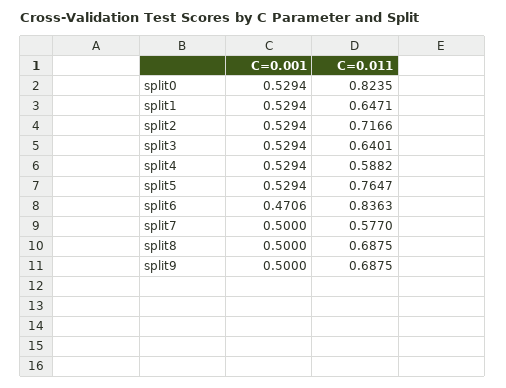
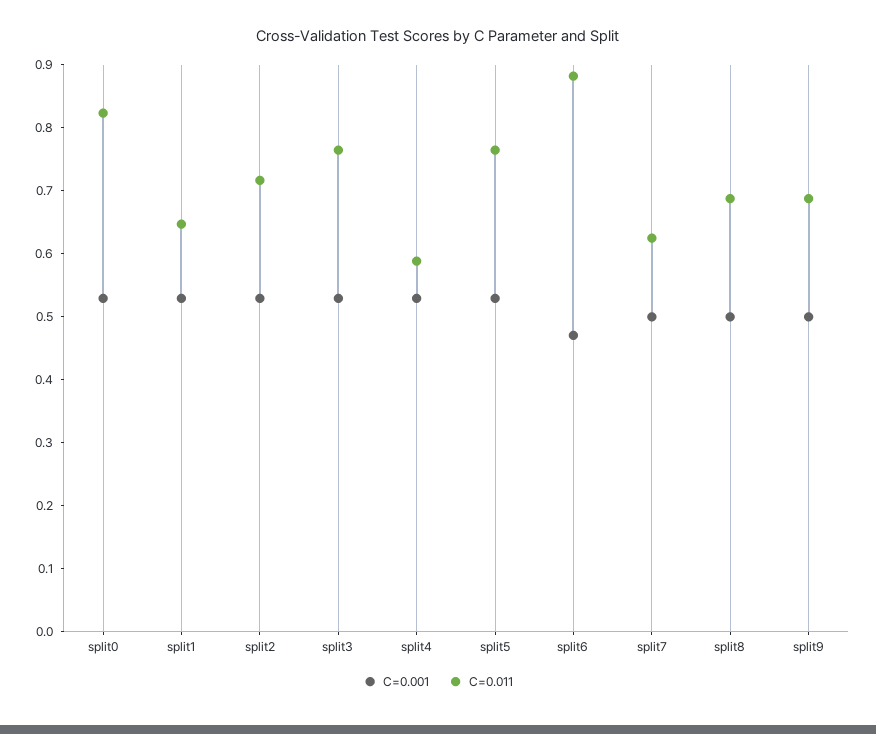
C=0.011, split3: 0.6401 -> 0.76
C=0.011, split6: 0.8363 -> 0.88
C=0.011, split7: 0.577 -> 0.62

